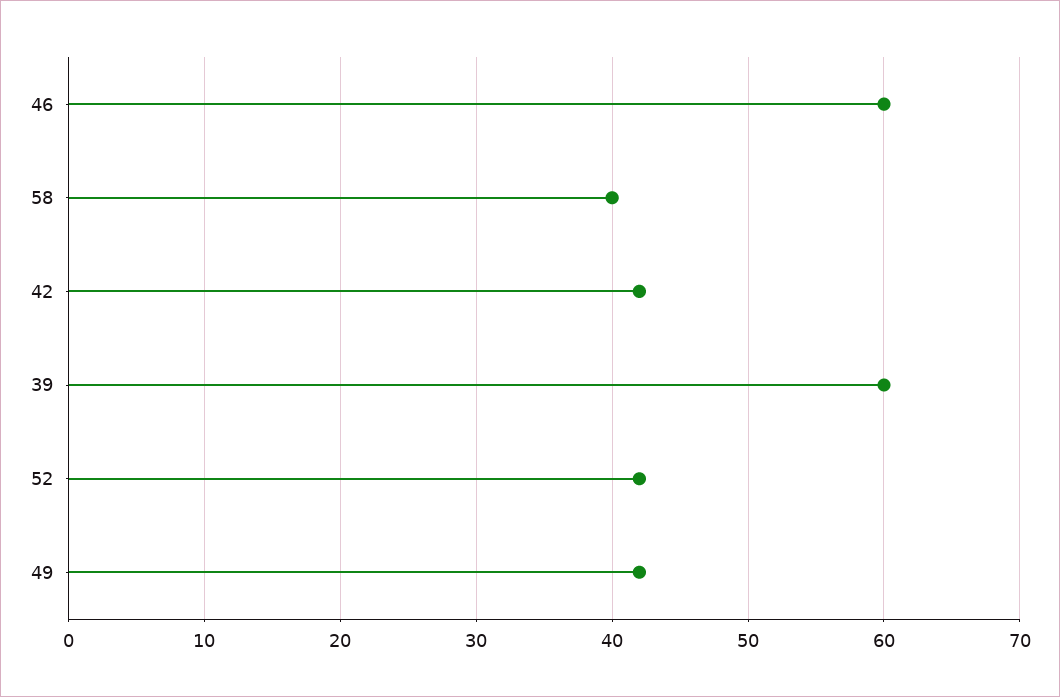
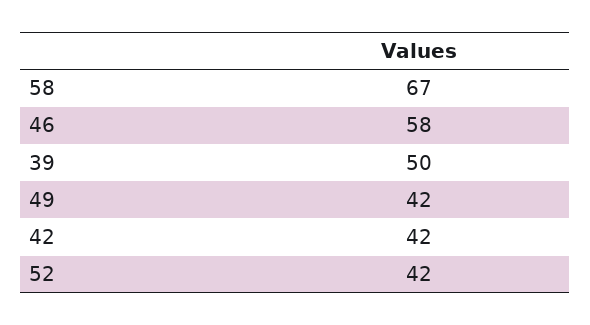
46: 60 -> 58
58: 40 -> 67
39: 60 -> 50

